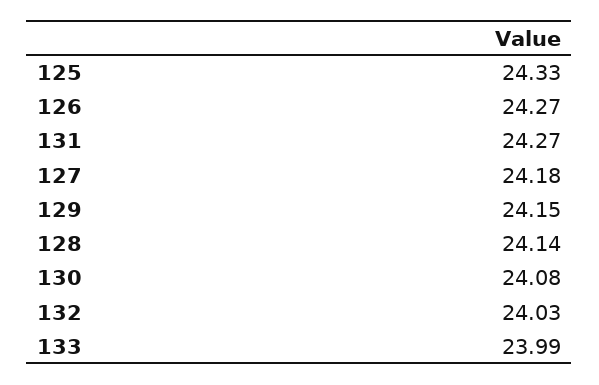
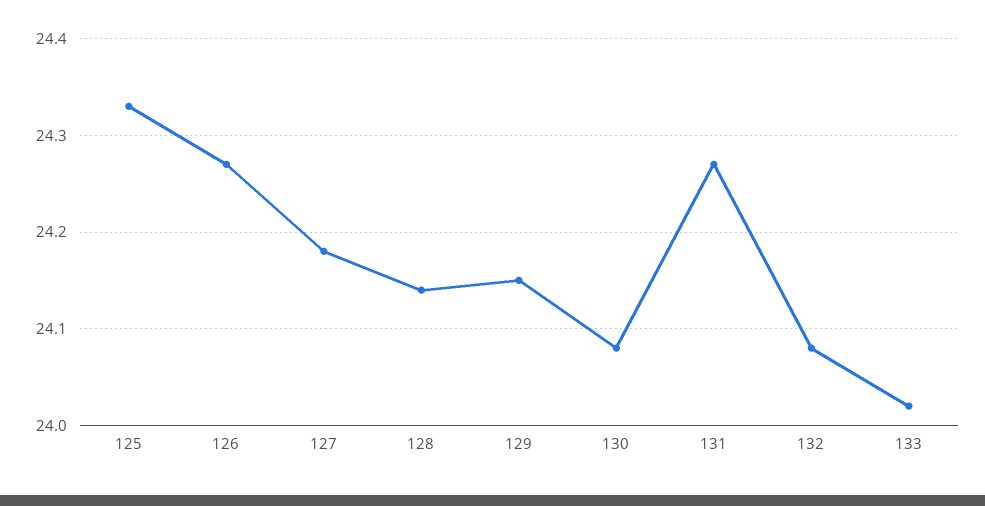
132: 24.03 -> 24.08
133: 23.99 -> 24.02

